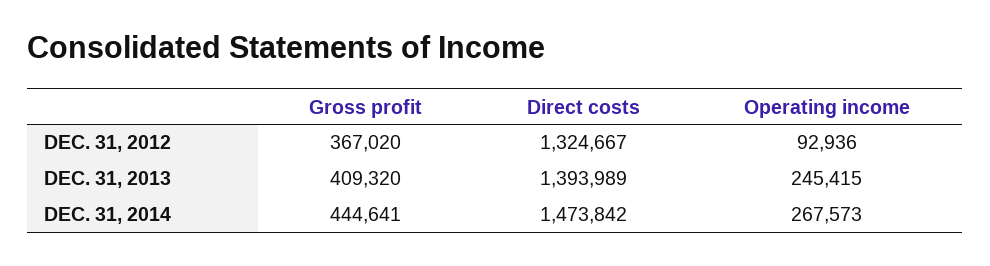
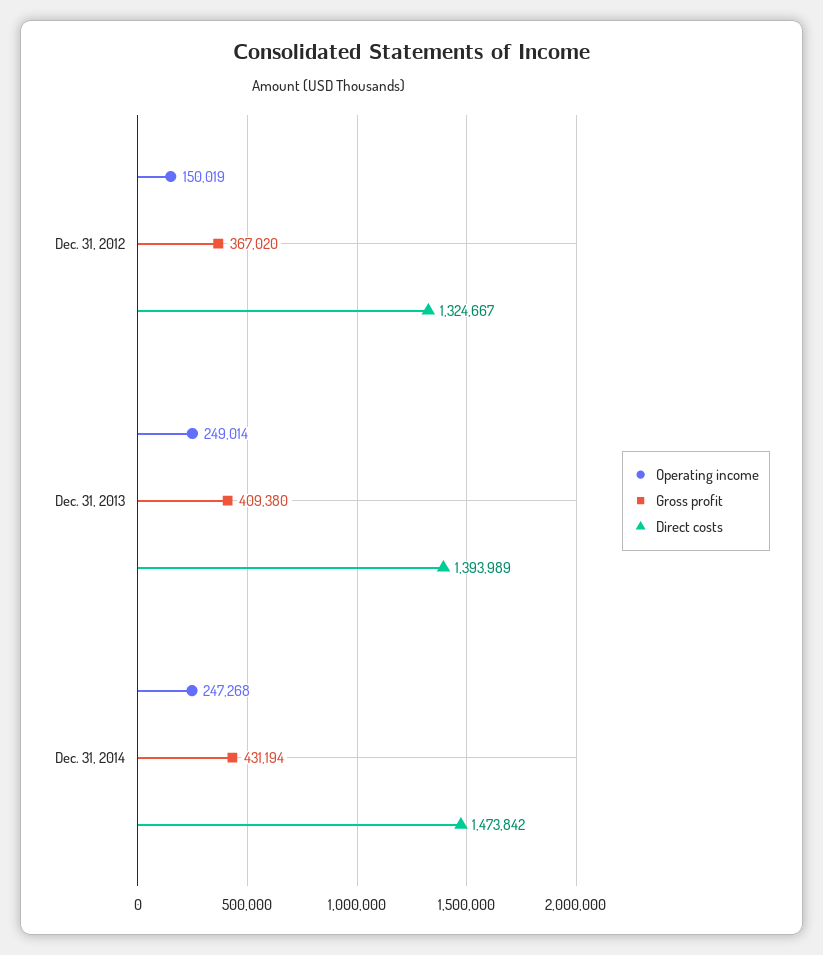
Operating income, DEC. 31, 2012: 92936 -> 150019
Gross profit, DEC. 31, 2013: 409320 -> 409380
Operating income, DEC. 31, 2013: 245415 -> 249014
Gross profit, DEC. 31, 2014: 444641 -> 431194
Operating income, DEC. 31, 2014: 267573 -> 247268

